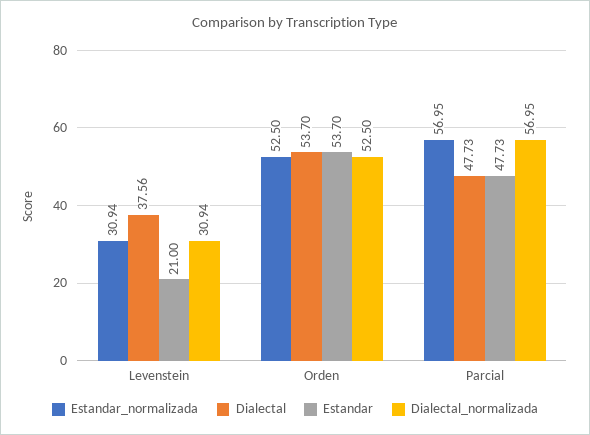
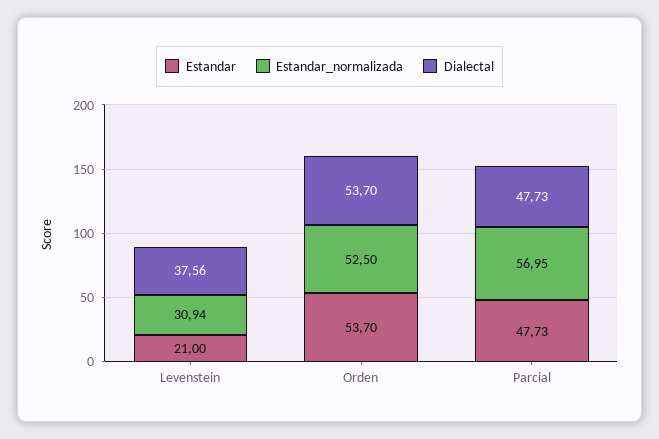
Dialectal_normalizada, Levenstein: 30.94 -> none
Dialectal_normalizada, Orden: 52.5 -> none
Dialectal_normalizada, Parcial: 56.95 -> none

